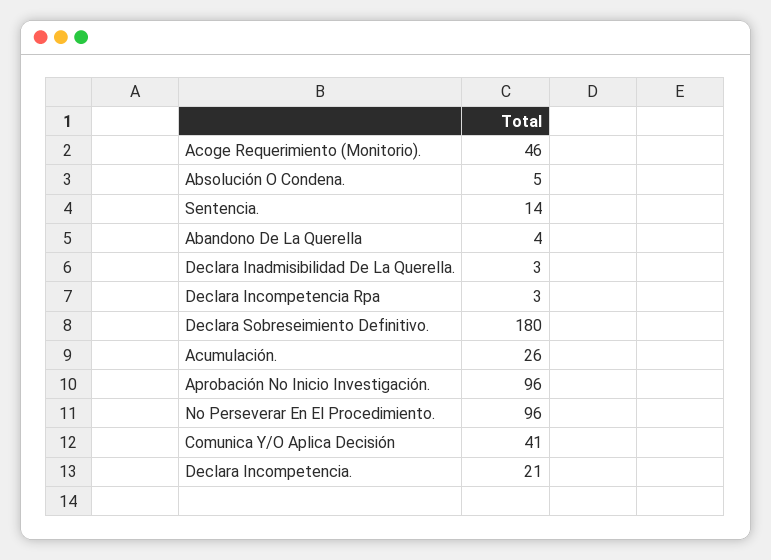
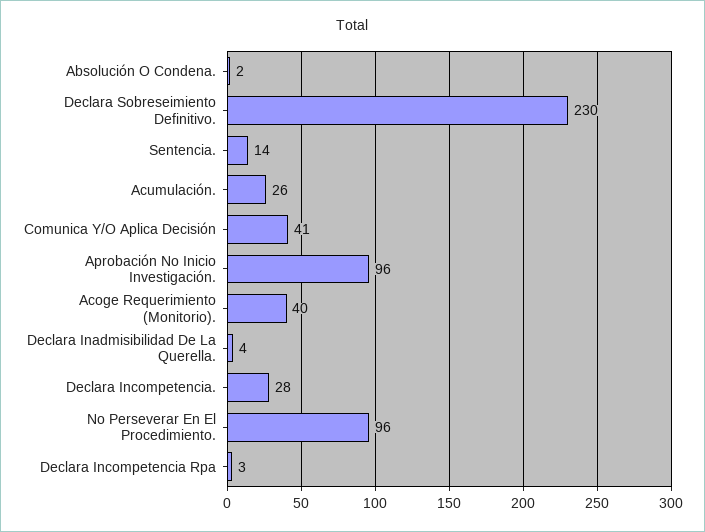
Acoge Requerimiento (Monitorio).: 46 -> 40
Absolución O Condena.: 5 -> 2
Abandono De La Querella: 4 -> none
Declara Inadmisibilidad De La Querella.: 3 -> 4
Declara Sobreseimiento Definitivo.: 180 -> 230
Declara Incompetencia.: 21 -> 28

